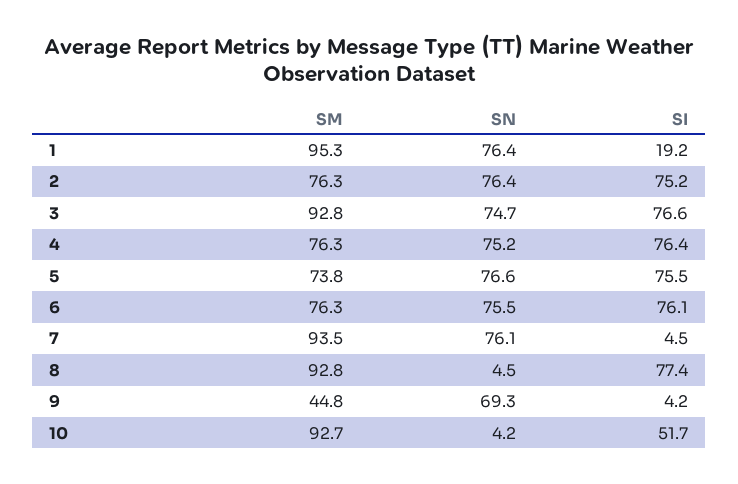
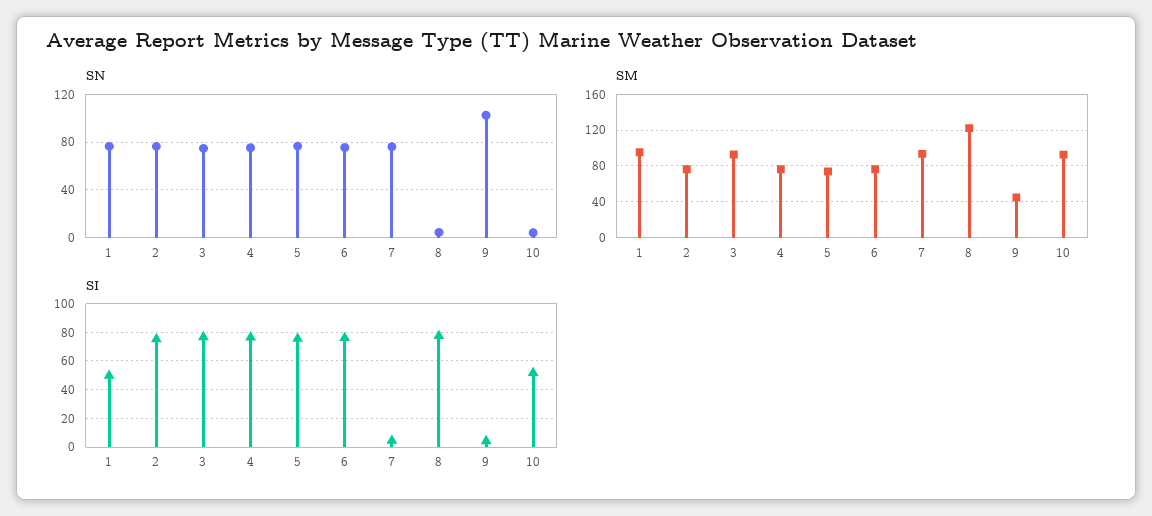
SI, 1: 19.2 -> 50
SM, 8: 92.8 -> 120
SN, 9: 69.3 -> 100

